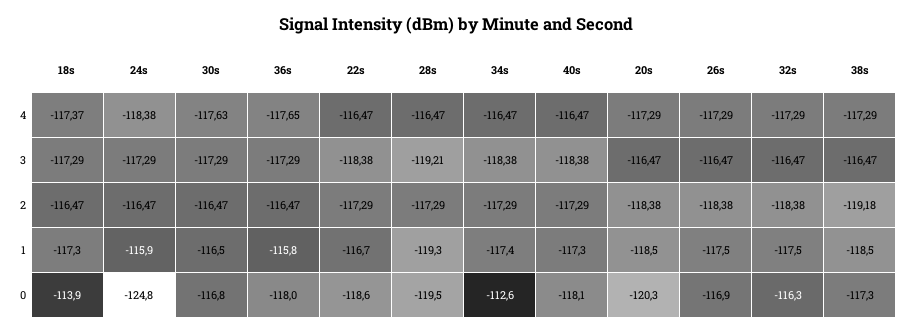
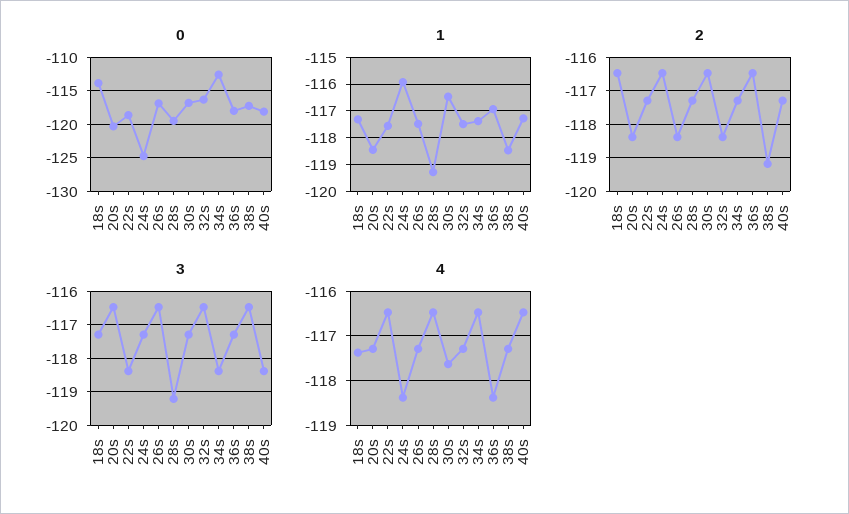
4, 36s: -117.65 -> -118.4
1, 36s: -115.8 -> -117
1, 22s: -116.7 -> -117.5

